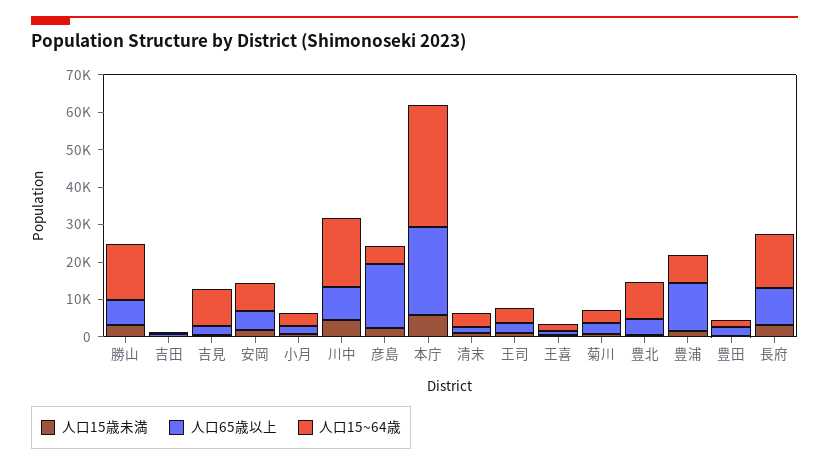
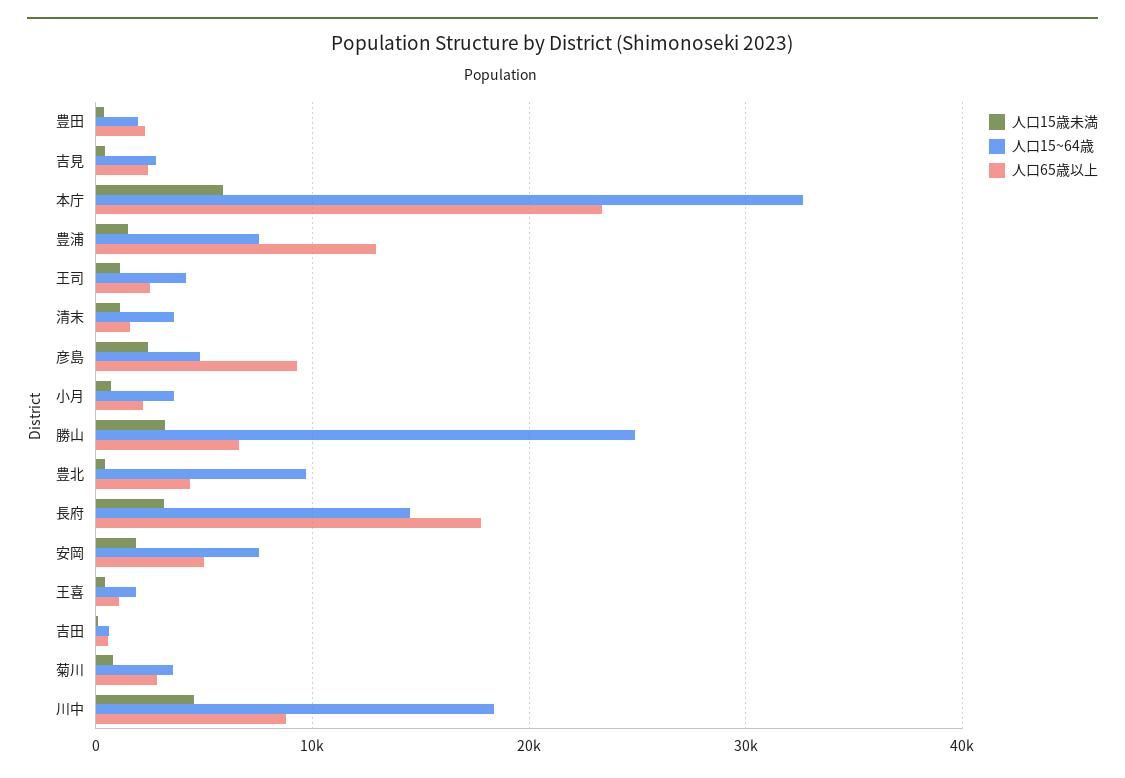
人口15~64歳, 勝山: 15000 -> 25000
人口15~64歳, 吉見: 10000 -> 3000
人口65歳以上, 彦島: 17500 -> 9000
人口65歳以上, 長府: 10000 -> 18000

